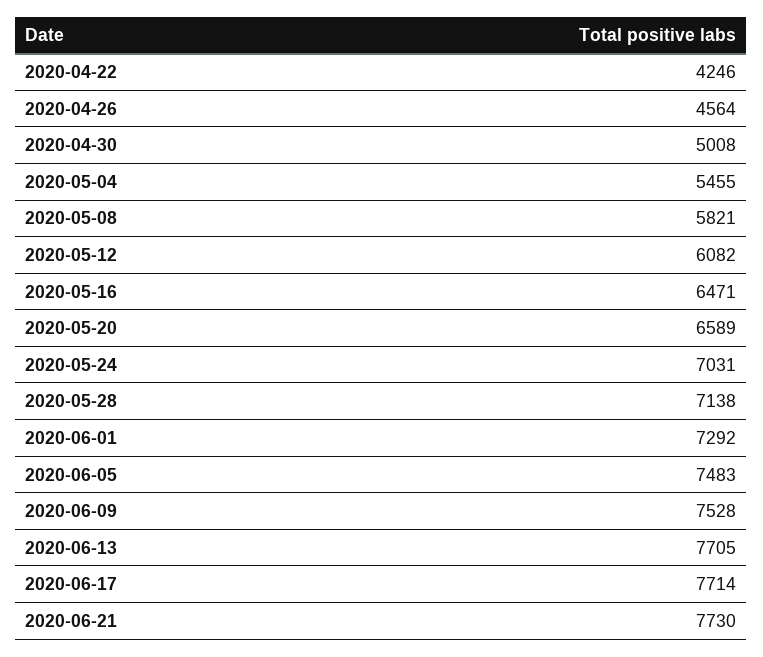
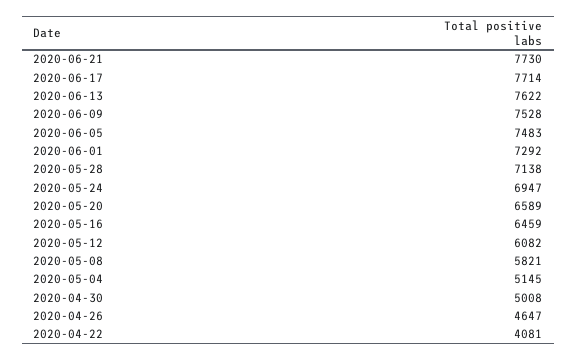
2020-04-22: 4246 -> 4081
2020-04-26: 4564 -> 4647
2020-05-04: 5455 -> 5145
2020-05-16: 6471 -> 6459
2020-05-24: 7031 -> 6947
2020-06-13: 7705 -> 7622

